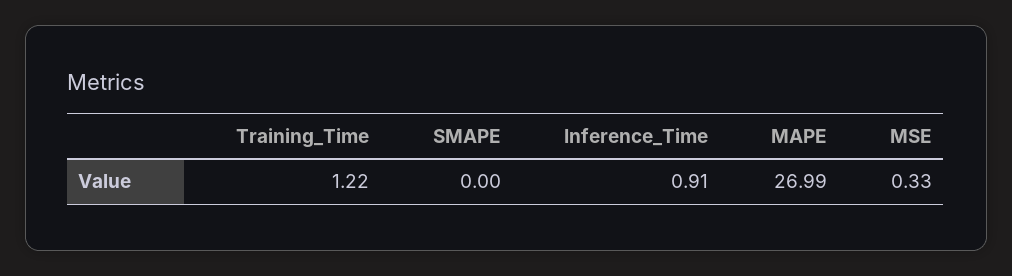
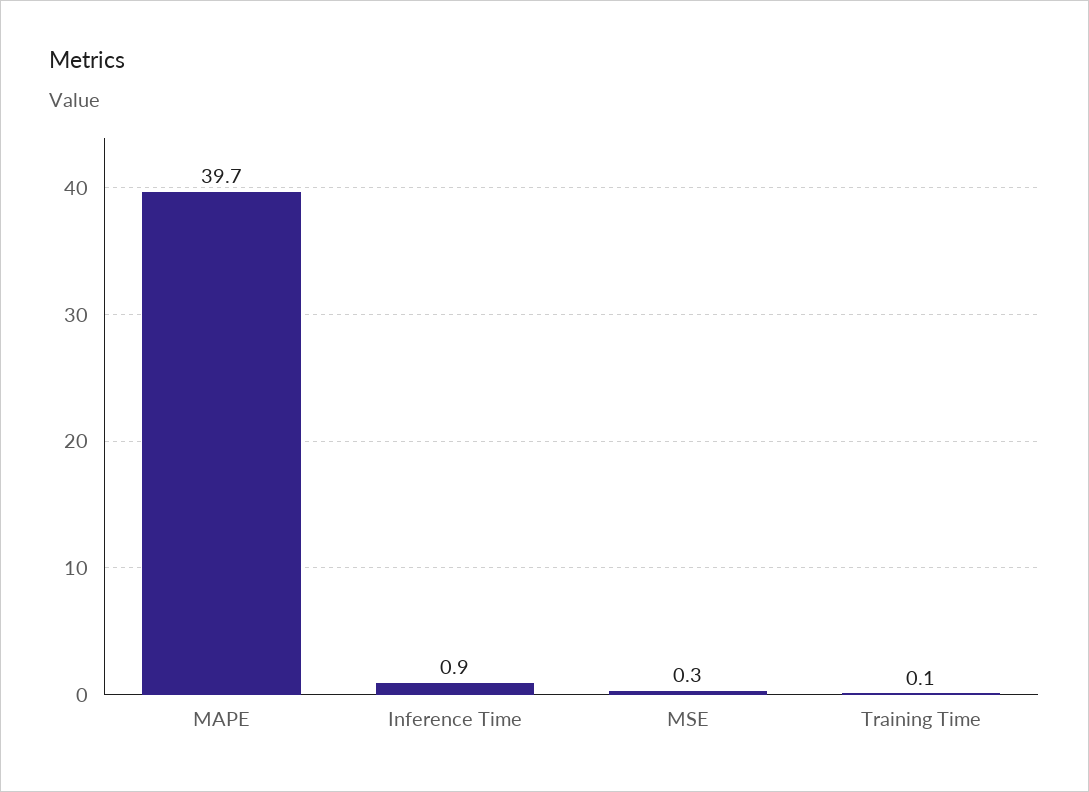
Training_Time: 1.22 -> 0.1
SMAPE: 0 -> none
MAPE: 26.99 -> 39.7

